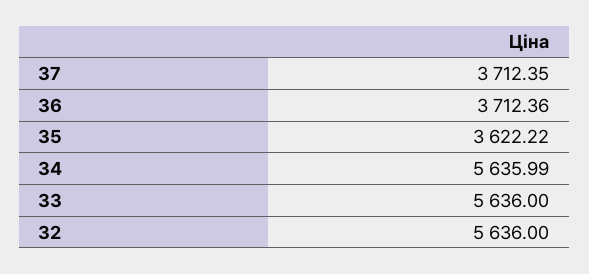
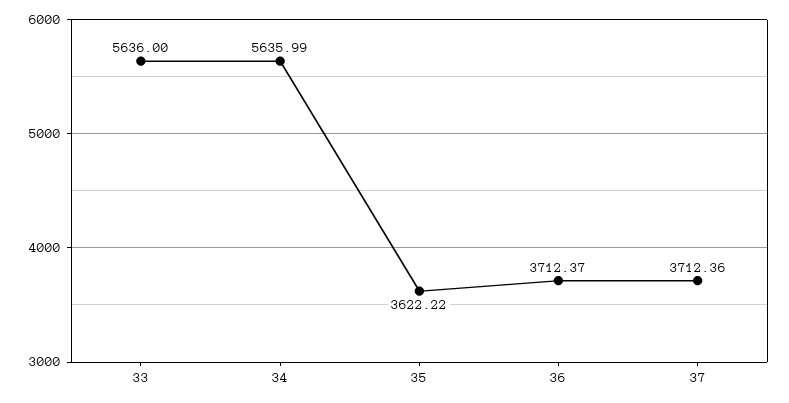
37: 3712.35 -> 3712.36
36: 3712.36 -> 3712.37
32: 5636 -> none

